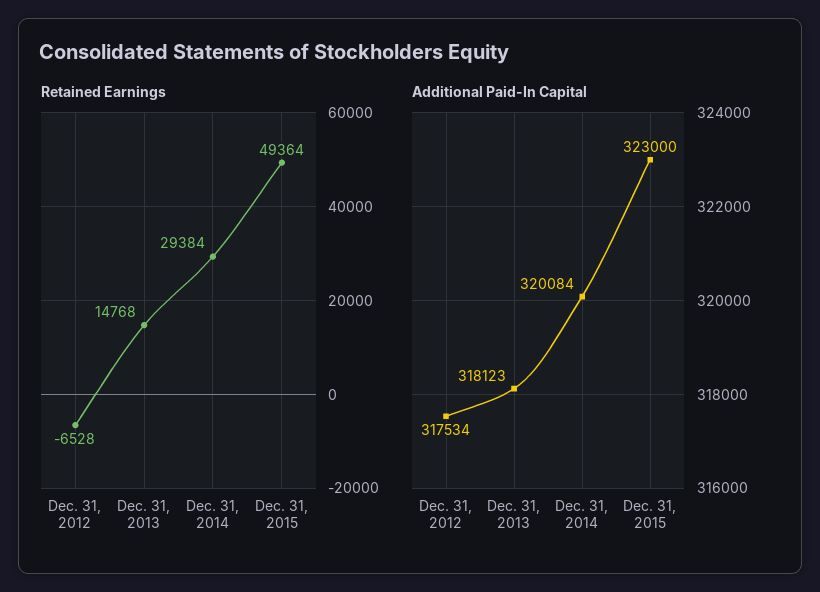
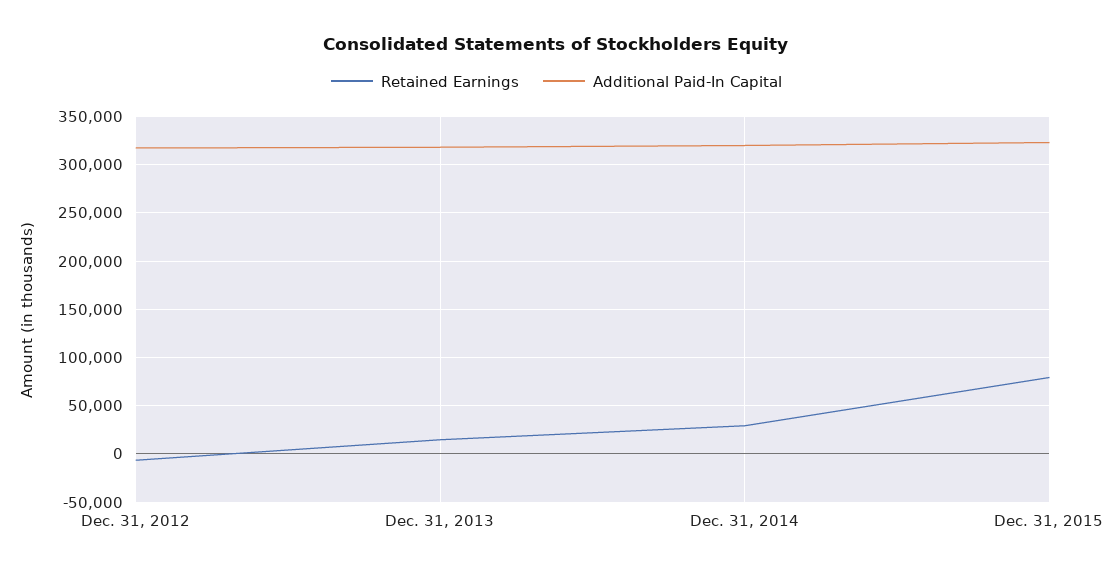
Retained Earnings, Dec. 31, 2015: 49364 -> 80000

